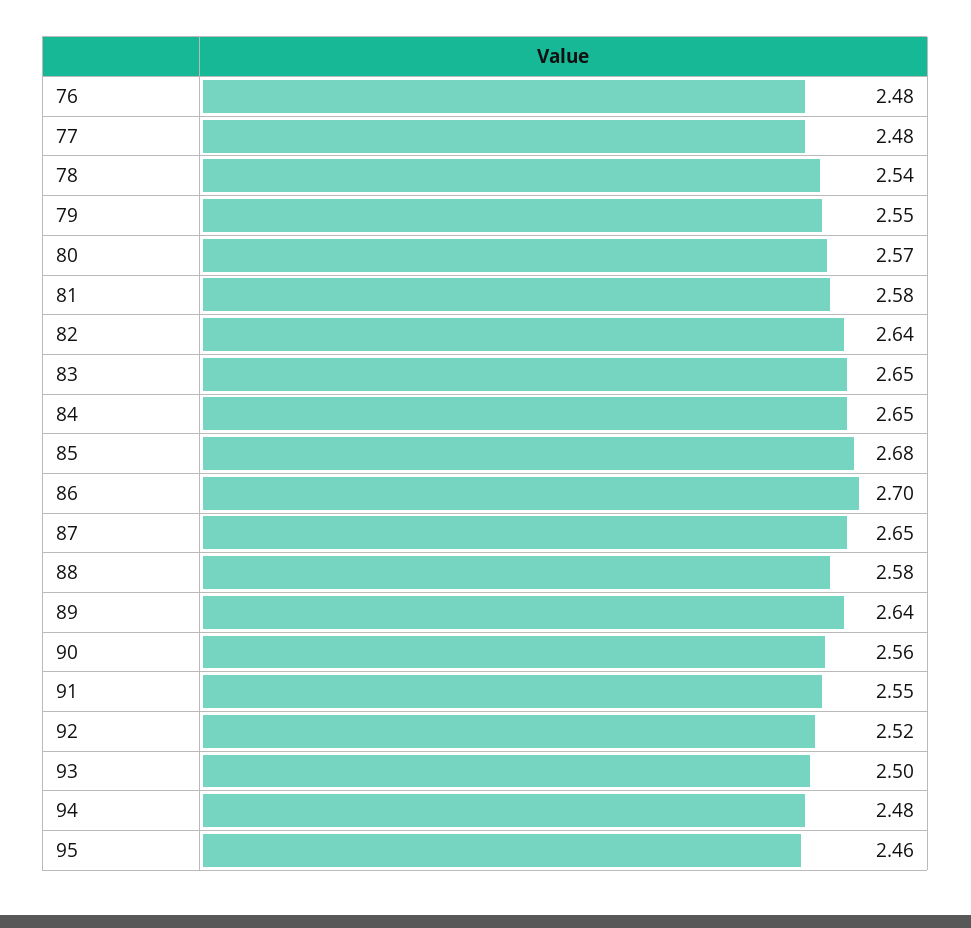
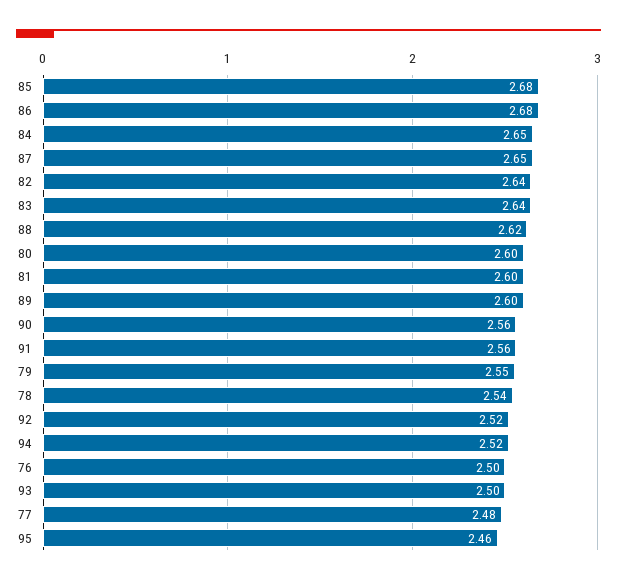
76: 2.48 -> 2.5
80: 2.57 -> 2.6
81: 2.58 -> 2.6
83: 2.65 -> 2.64
86: 2.7 -> 2.68
88: 2.58 -> 2.62
89: 2.64 -> 2.6
91: 2.55 -> 2.56
94: 2.48 -> 2.52

